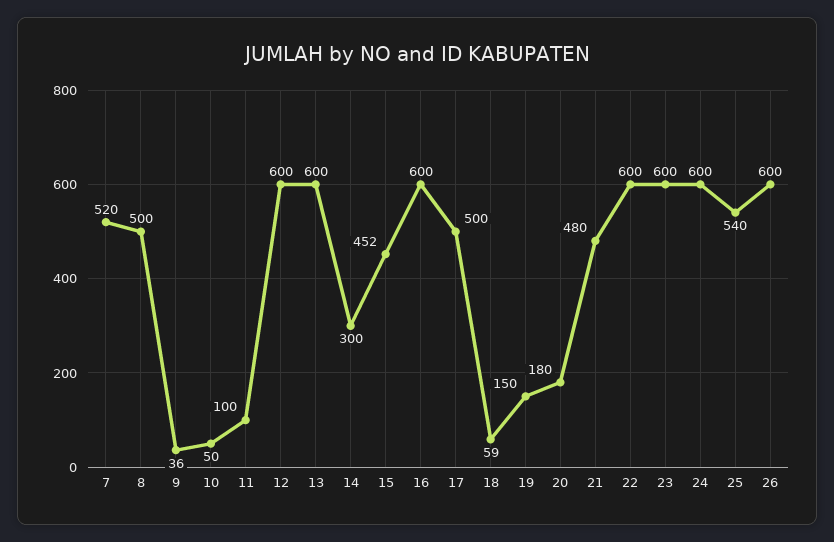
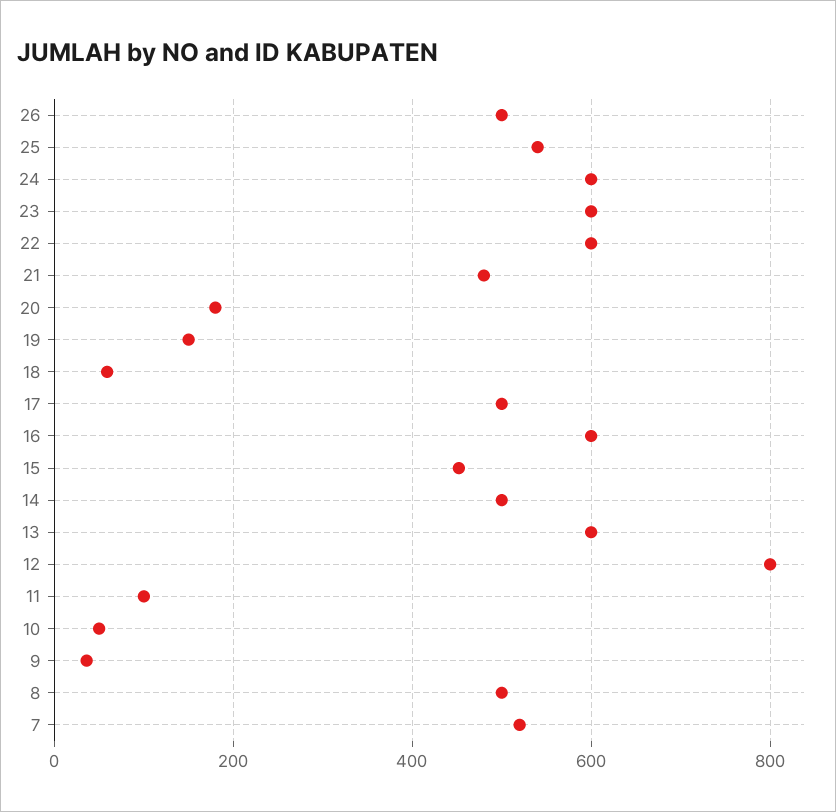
12: 600 -> 800
14: 300 -> 500
26: 600 -> 500

